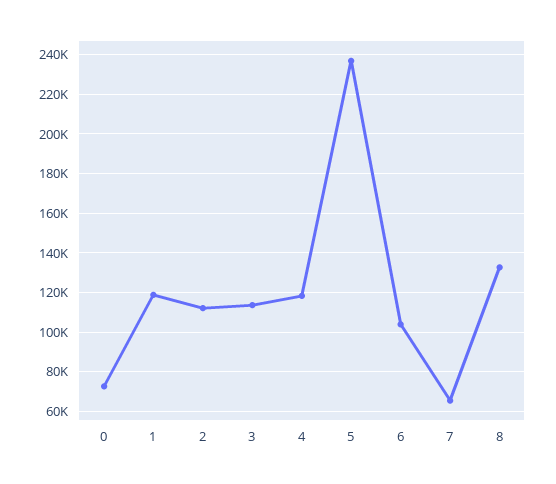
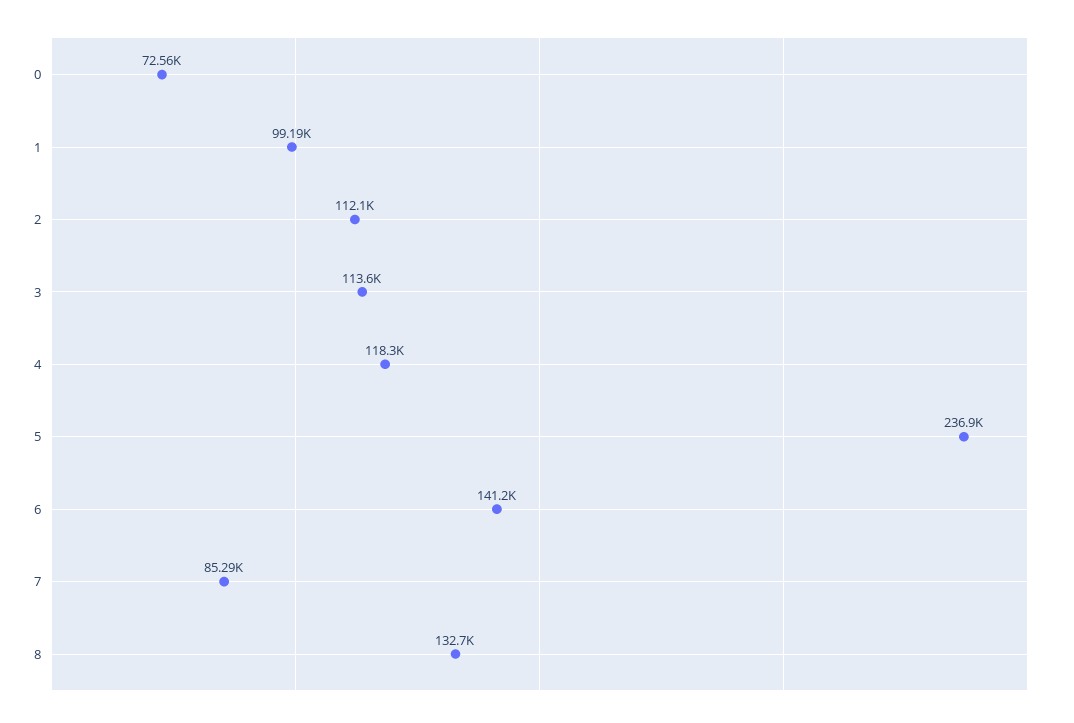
1: 120000 -> 99190
6: 105000 -> 141200
7: 65000 -> 85290

